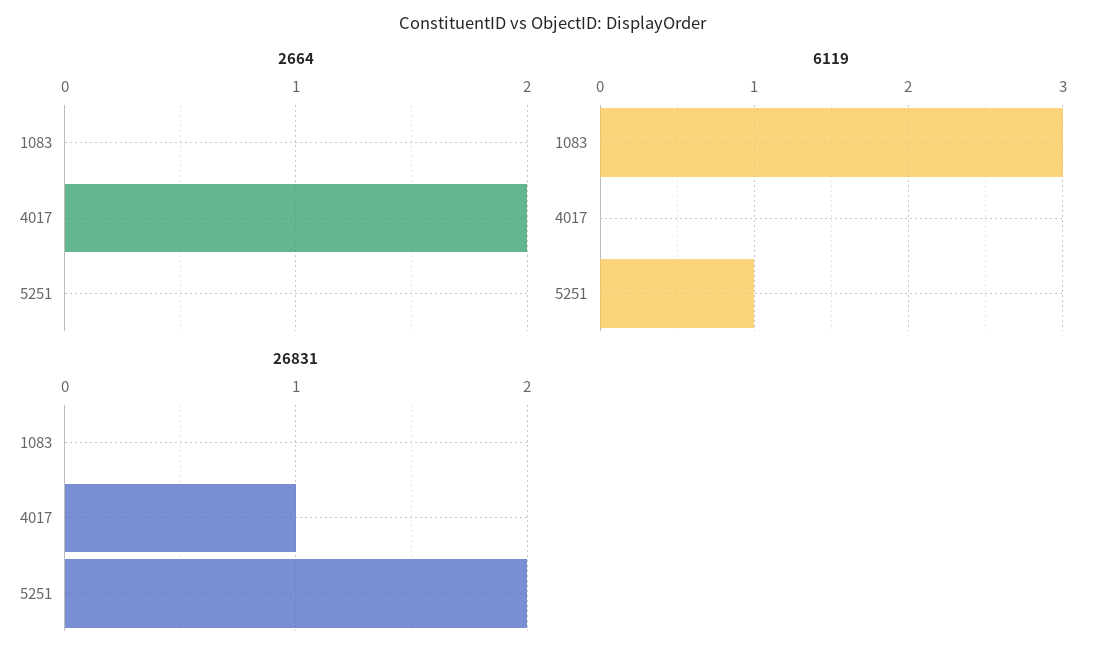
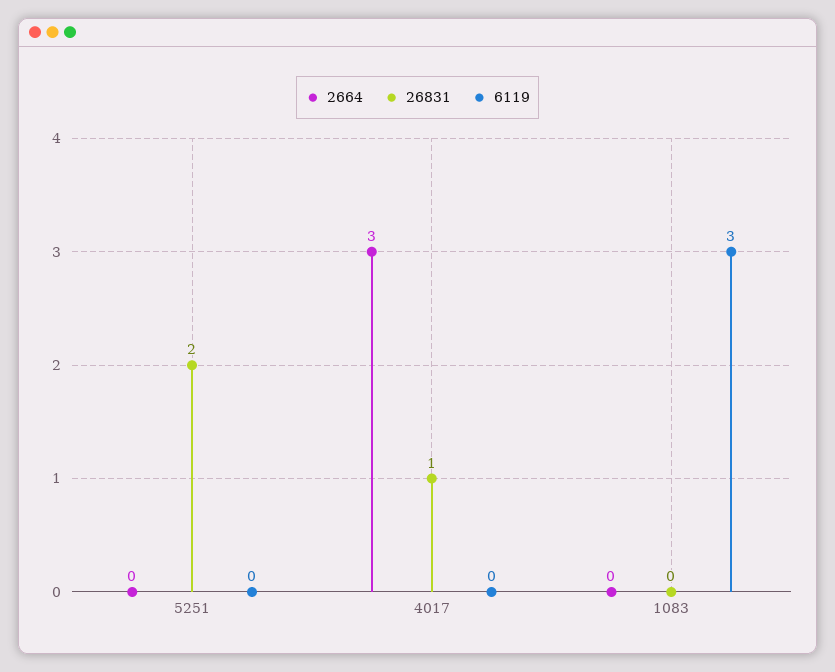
2664, 4017: 2 -> 3
6119, 5251: 1 -> 0

